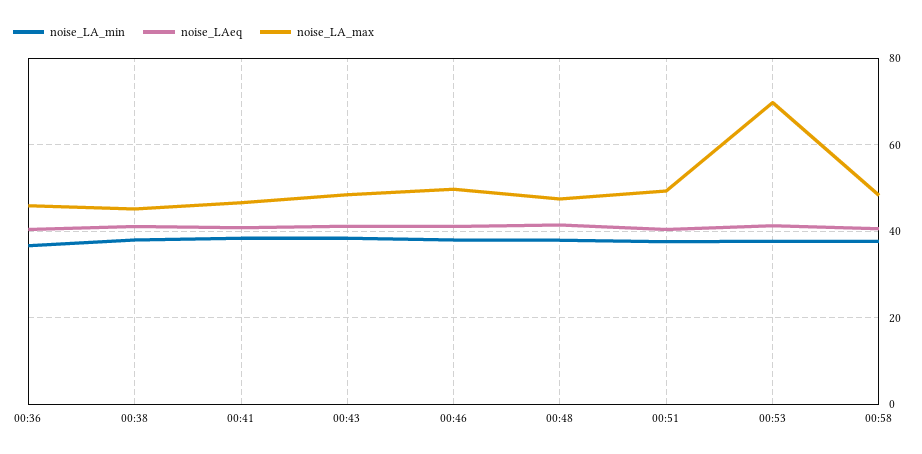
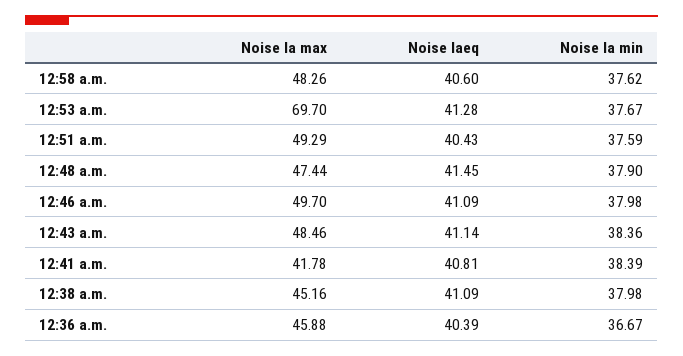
noise_LA_max, 00:41: 46 -> 41.78

